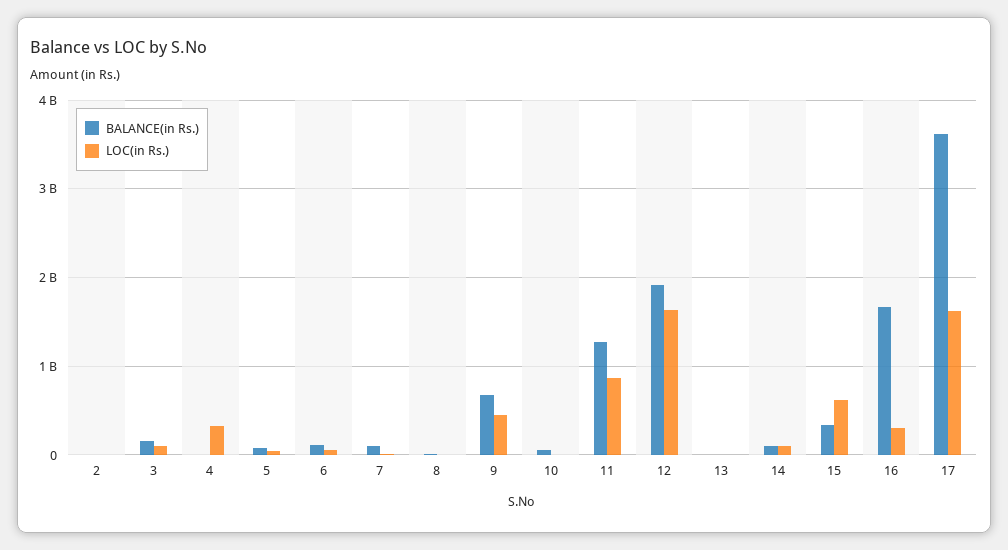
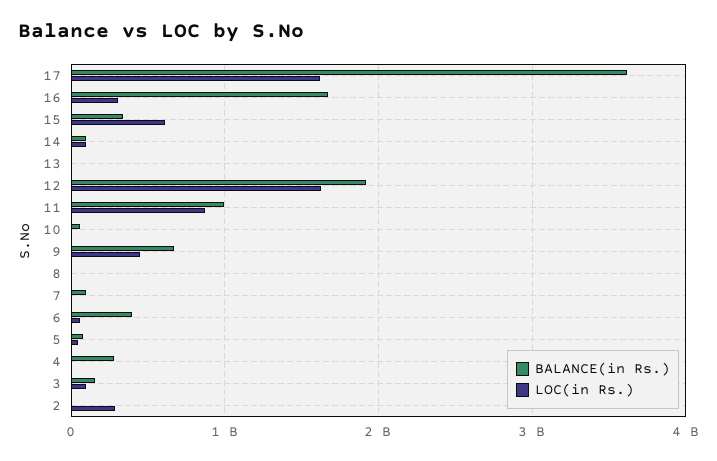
LOC(in Rs.), 2: 0 -> 300000000
BALANCE(in Rs.), 4: 0 -> 300000000
LOC(in Rs.), 4: 300000000 -> 0
BALANCE(in Rs.), 6: 100000000 -> 400000000
BALANCE(in Rs.), 11: 1300000000 -> 1000000000

